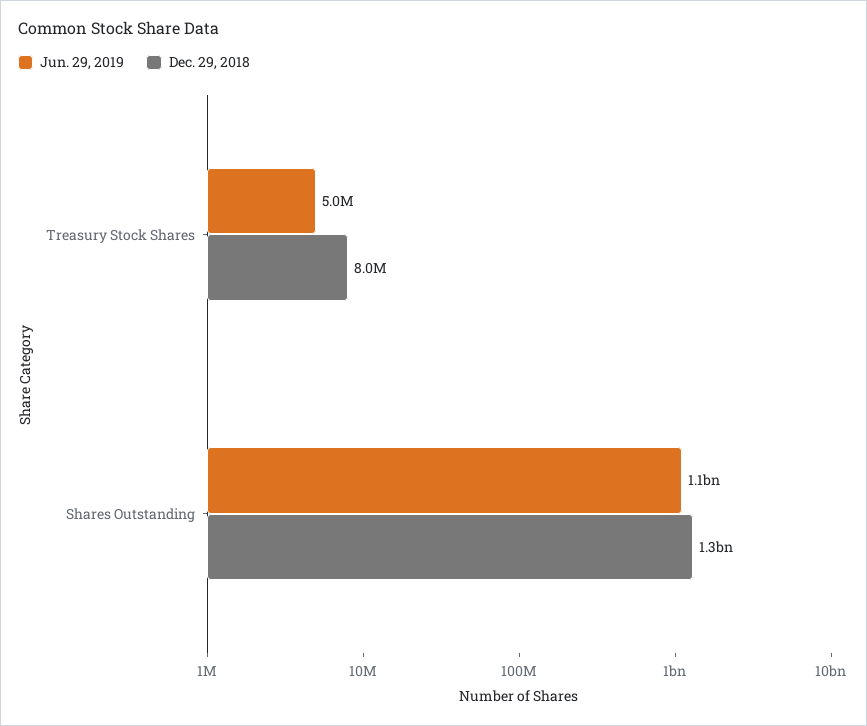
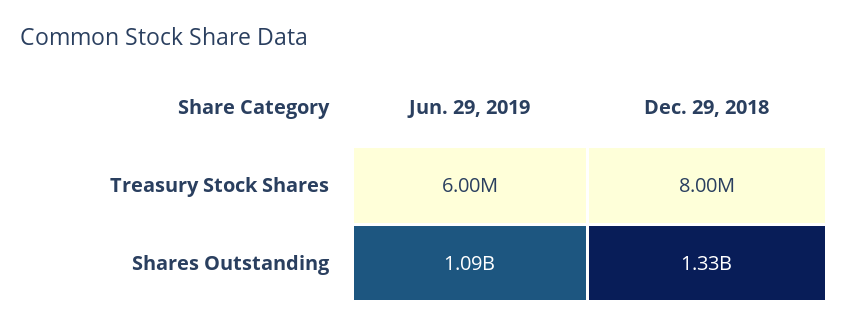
Jun. 29, 2019, Treasury Stock Shares: 5000000 -> 6000000

